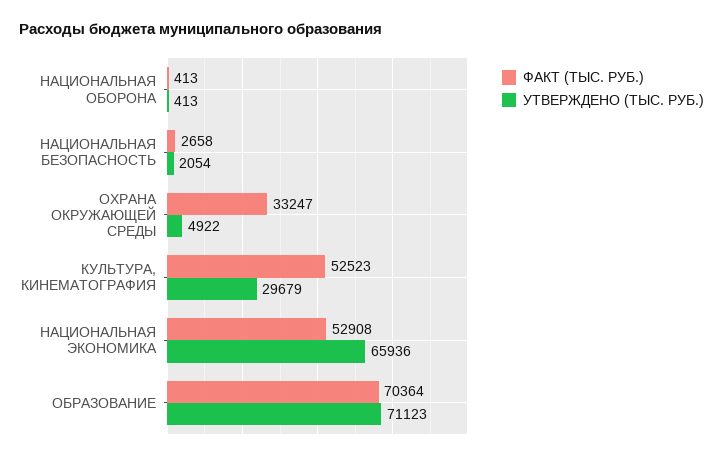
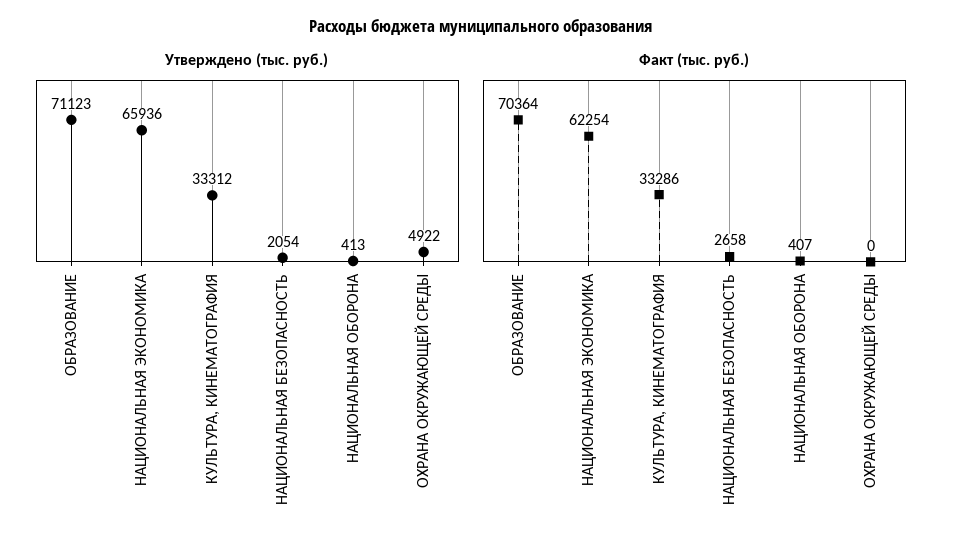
ФАКТ (ТЫС. РУБ.), НАЦИОНАЛЬНАЯ ОБОРОНА: 413 -> 407
ФАКТ (ТЫС. РУБ.), ОХРАНА ОКРУЖАЮЩЕЙ СРЕДЫ: 33247 -> 0
ФАКТ (ТЫС. РУБ.), КУЛЬТУРА, КИНЕМАТОГРАФИЯ: 52523 -> 33286
УТВЕРЖДЕНО (ТЫС. РУБ.), КУЛЬТУРА, КИНЕМАТОГРАФИЯ: 29679 -> 33312
ФАКТ (ТЫС. РУБ.), НАЦИОНАЛЬНАЯ ЭКОНОМИКА: 52908 -> 62254

